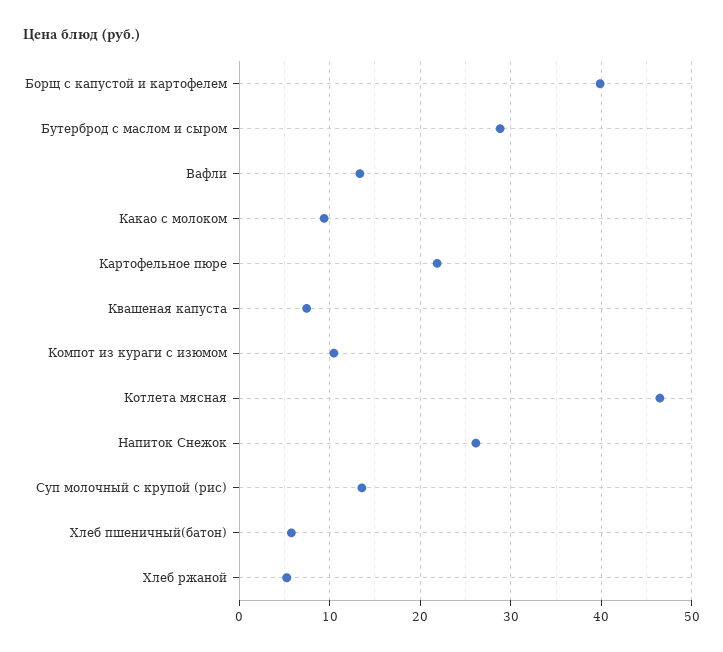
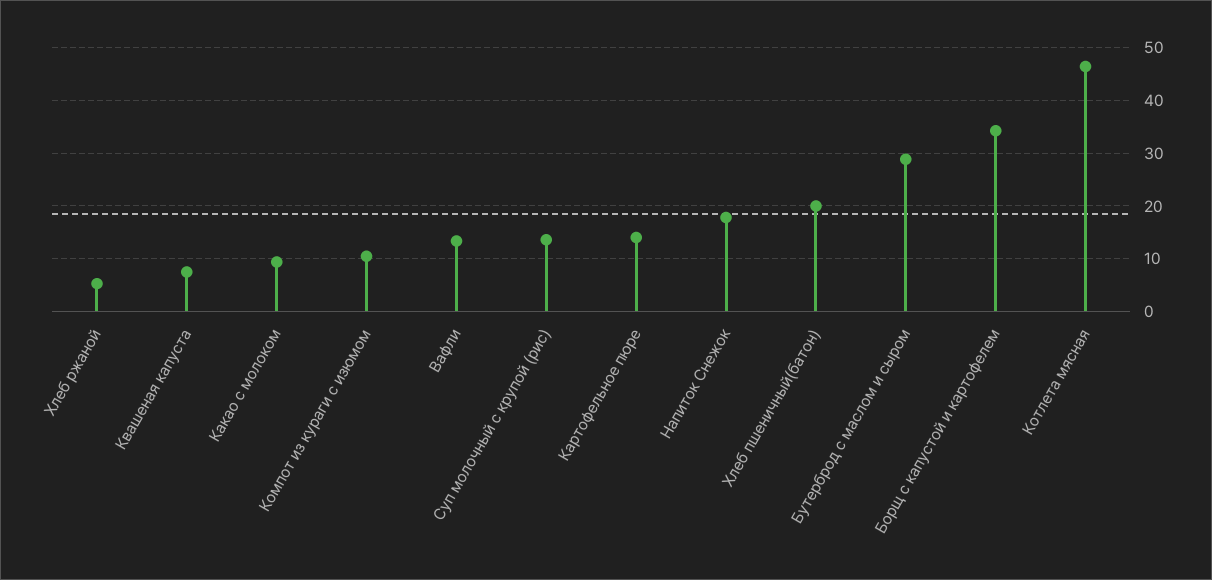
Борщ с капустой и картофелем: 40 -> 34
Картофельное пюре: 22 -> 14
Напиток Снежок: 26 -> 18
Хлеб пшеничный(батон): 6 -> 20

